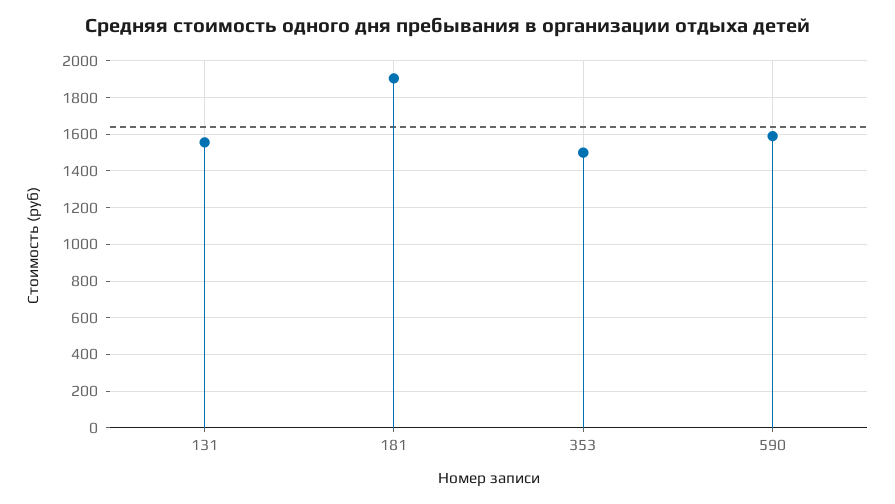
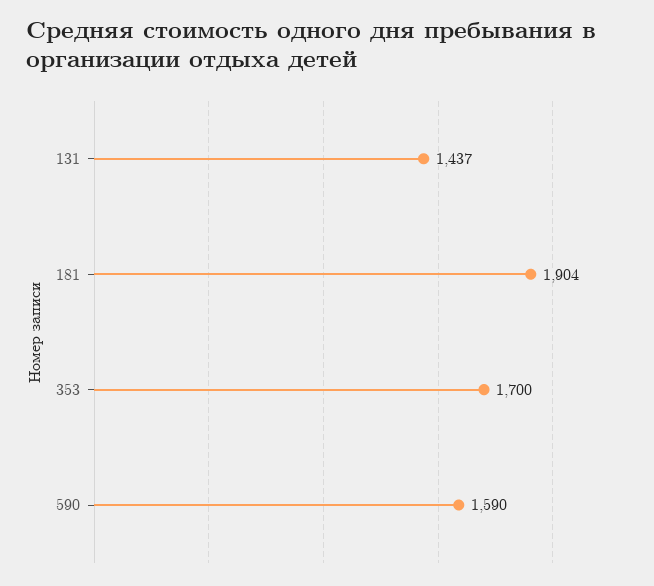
131: 1550 -> 1437
353: 1500 -> 1700

